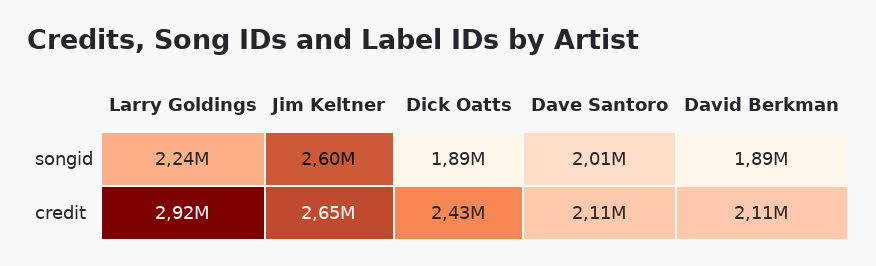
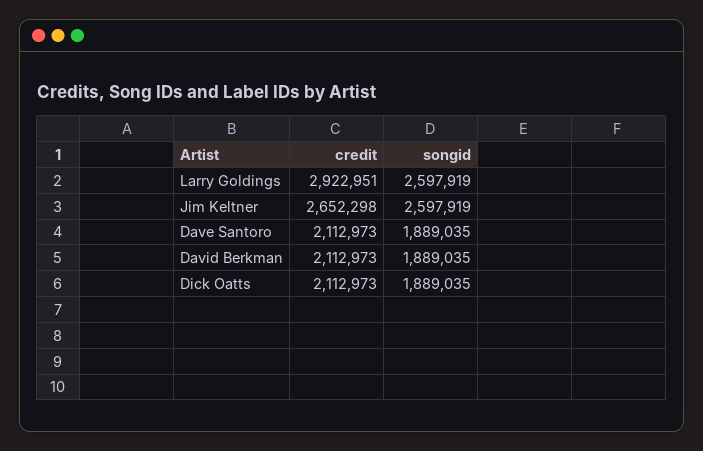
Larry Goldings, songid: 2240000 -> 2597919
Dave Santoro, songid: 2010000 -> 1889035
Dick Oatts, credit: 2430000 -> 2112973

